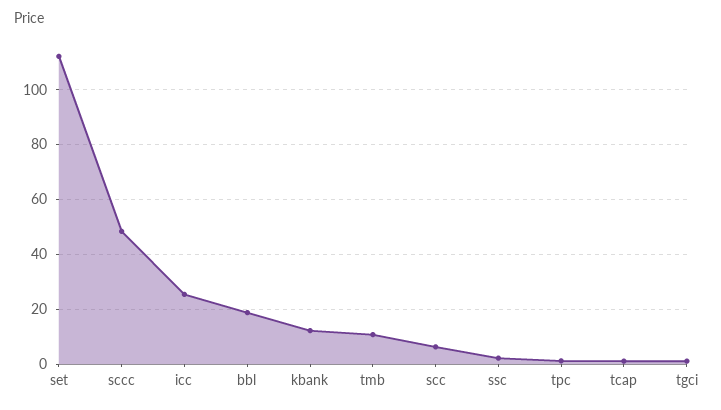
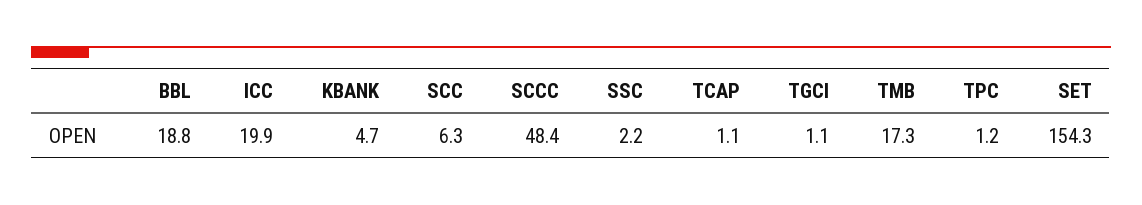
set: 112.5 -> 154.3
icc: 25 -> 19.9
kbank: 12.5 -> 4.7
tmb: 10 -> 17.3

